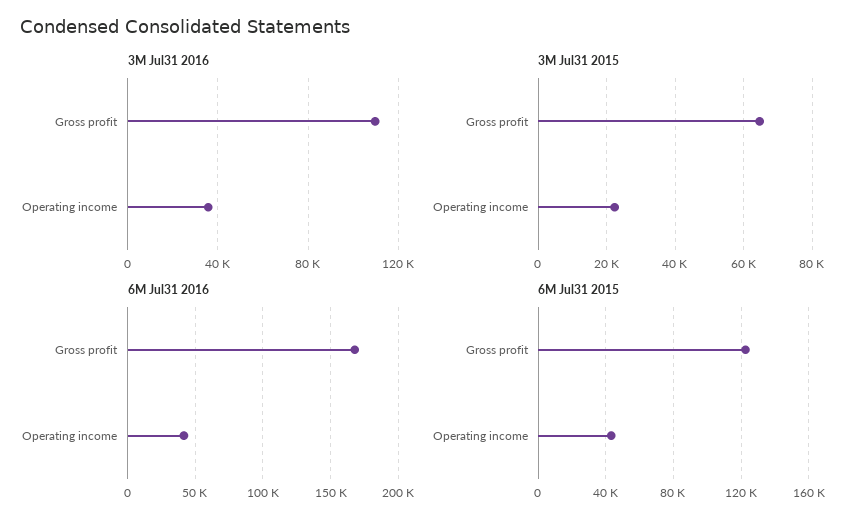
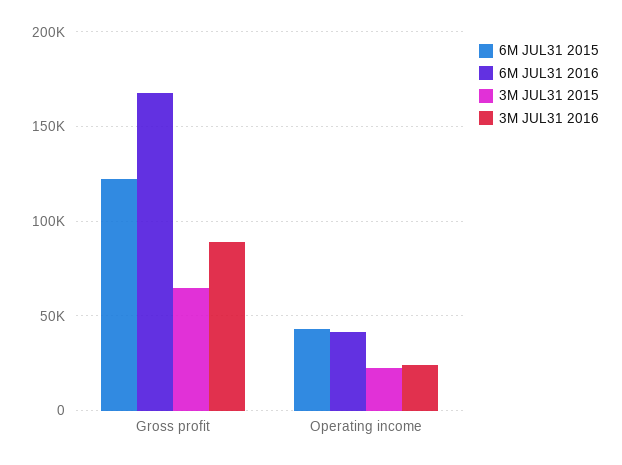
3M Jul31 2016, Gross profit: 110000 -> 90000
3M Jul31 2016, Operating income: 35000 -> 25000

